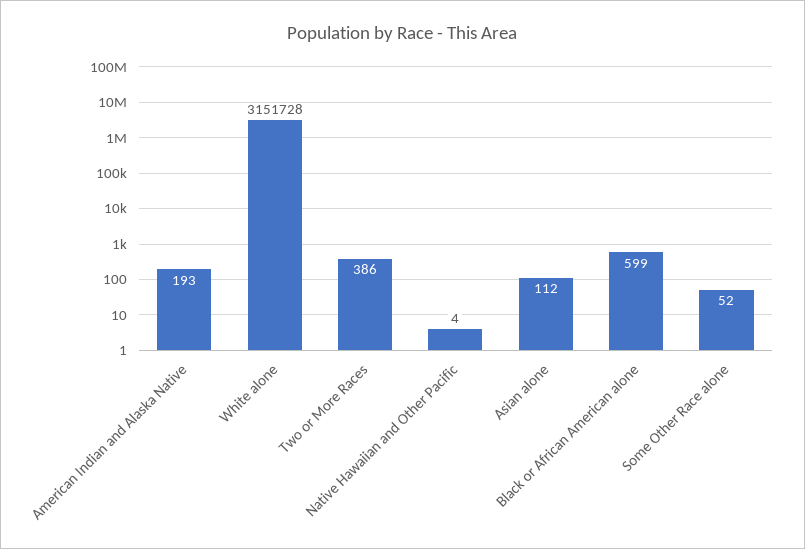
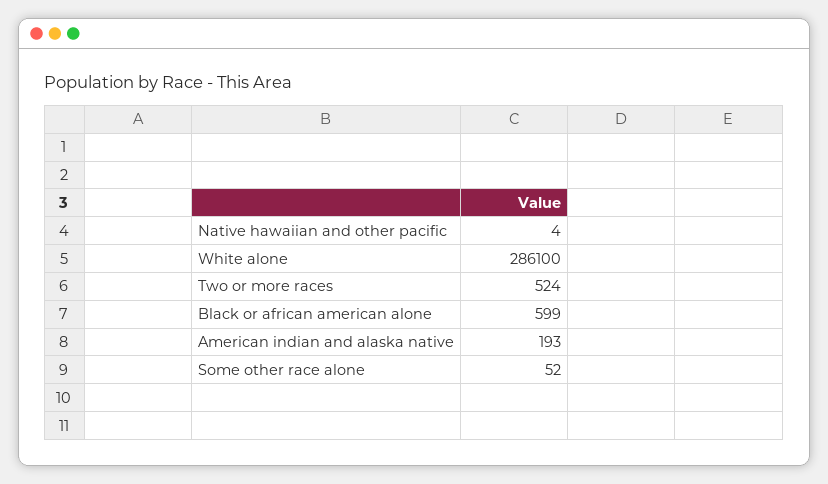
White alone: 3151728 -> 286100
Two or More Races: 386 -> 524
Asian alone: 112 -> none

